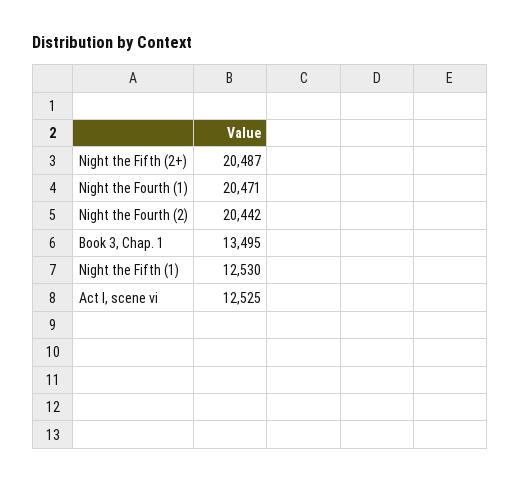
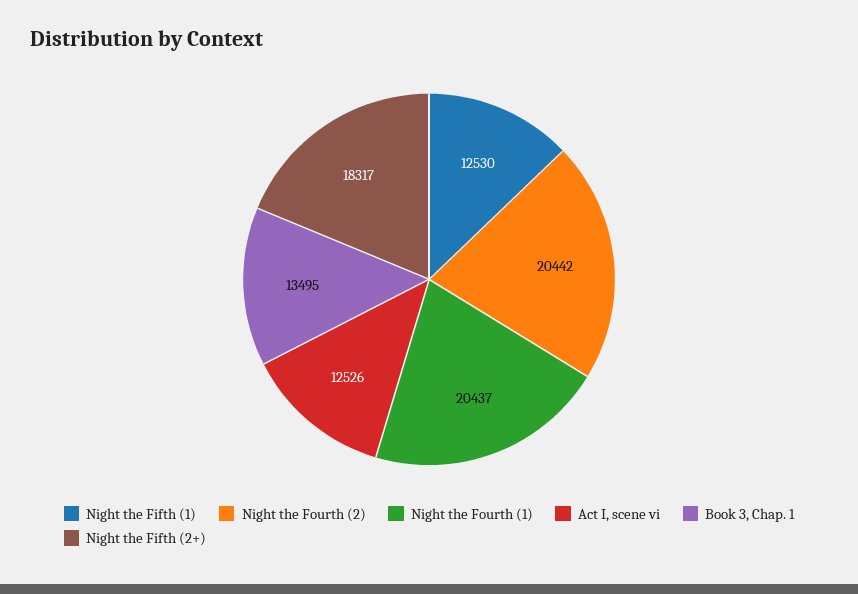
Night the Fifth (2+): 20487 -> 18317
Night the Fourth (1): 20471 -> 20437
Act I, scene vi: 12525 -> 12526

